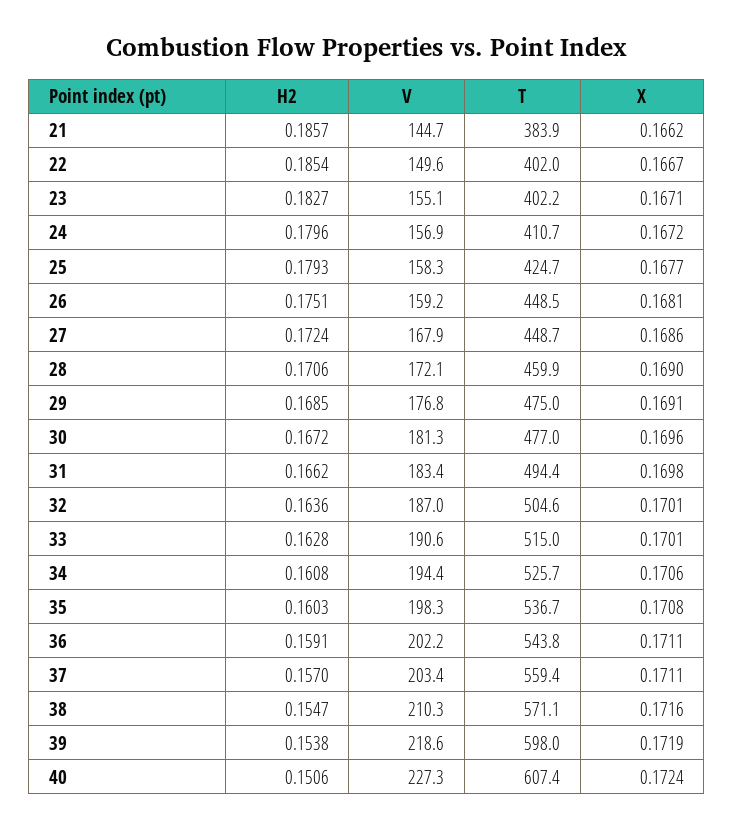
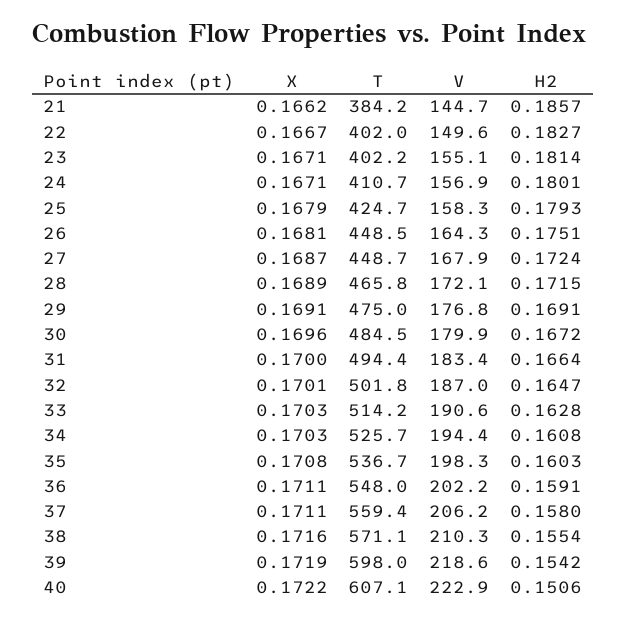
T, 21: 383.9 -> 384.2
H2, 22: 0.1854 -> 0.1827
H2, 23: 0.1827 -> 0.1814
H2, 24: 0.1796 -> 0.1801
X, 24: 0.1672 -> 0.1671
X, 25: 0.1677 -> 0.1679
V, 26: 159.2 -> 164.3
X, 27: 0.1686 -> 0.1687
H2, 28: 0.1706 -> 0.1715
T, 28: 459.9 -> 465.8
X, 28: 0.169 -> 0.1689
H2, 29: 0.1685 -> 0.1691
V, 30: 181.3 -> 179.9
T, 30: 477 -> 484.5
H2, 31: 0.1662 -> 0.1664
X, 31: 0.1698 -> 0.17
H2, 32: 0.1636 -> 0.1647
T, 32: 504.6 -> 501.8
T, 33: 515 -> 514.2
X, 33: 0.1701 -> 0.1703
X, 34: 0.1706 -> 0.1703
T, 36: 543.8 -> 548
H2, 37: 0.157 -> 0.158
V, 37: 203.4 -> 206.2
H2, 38: 0.1547 -> 0.1554
H2, 39: 0.1538 -> 0.1542
V, 40: 227.3 -> 222.9
T, 40: 607.4 -> 607.1
X, 40: 0.1724 -> 0.1722

